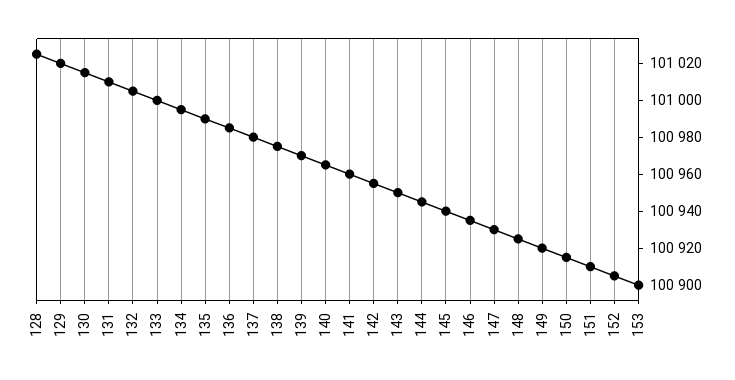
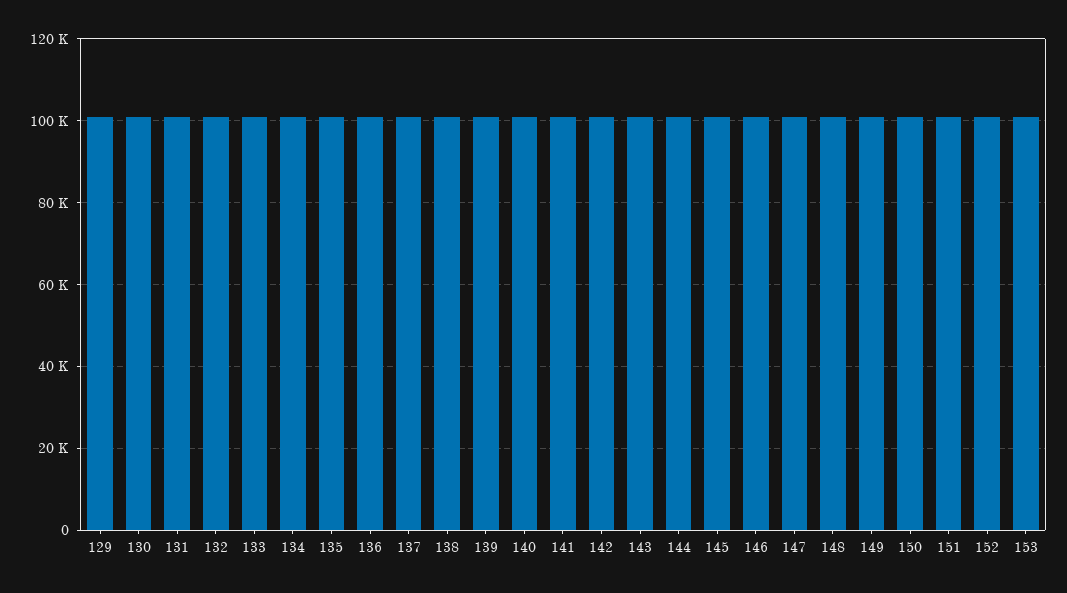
128: 101025 -> none

